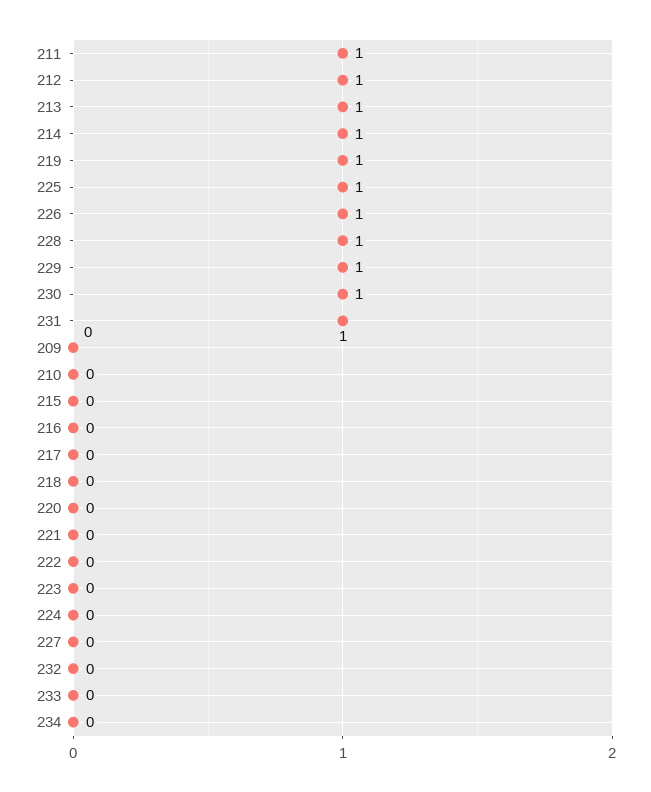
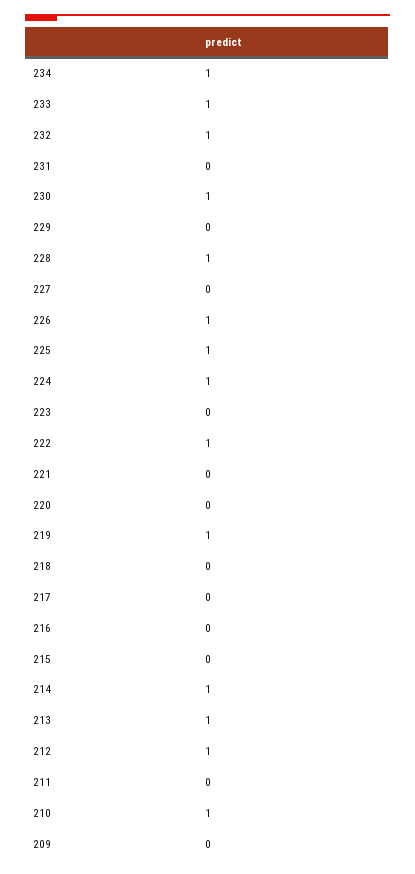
211: 1 -> 0
229: 1 -> 0
231: 1 -> 0
210: 0 -> 1
222: 0 -> 1
224: 0 -> 1
232: 0 -> 1
233: 0 -> 1
234: 0 -> 1

